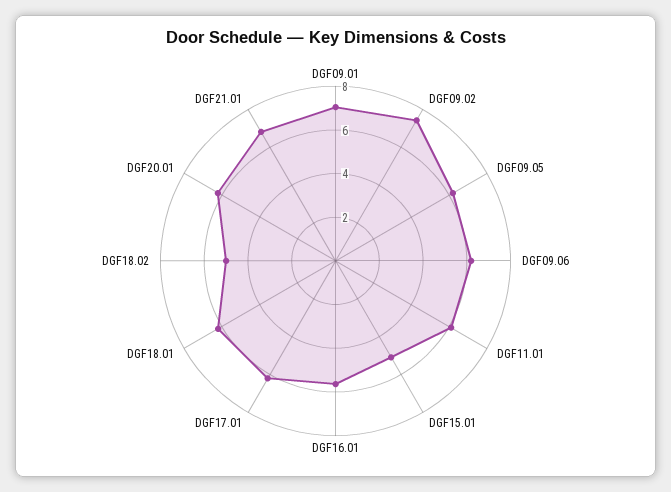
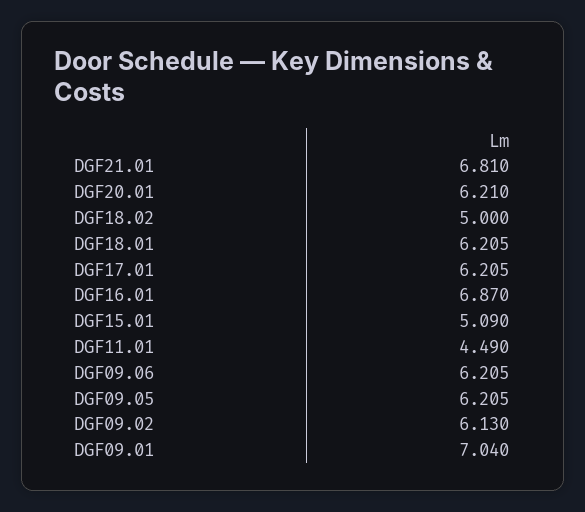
DGF09.02: 7.5 -> 6.13
DGF11.01: 6 -> 4.49
DGF16.01: 5.5 -> 6.87

